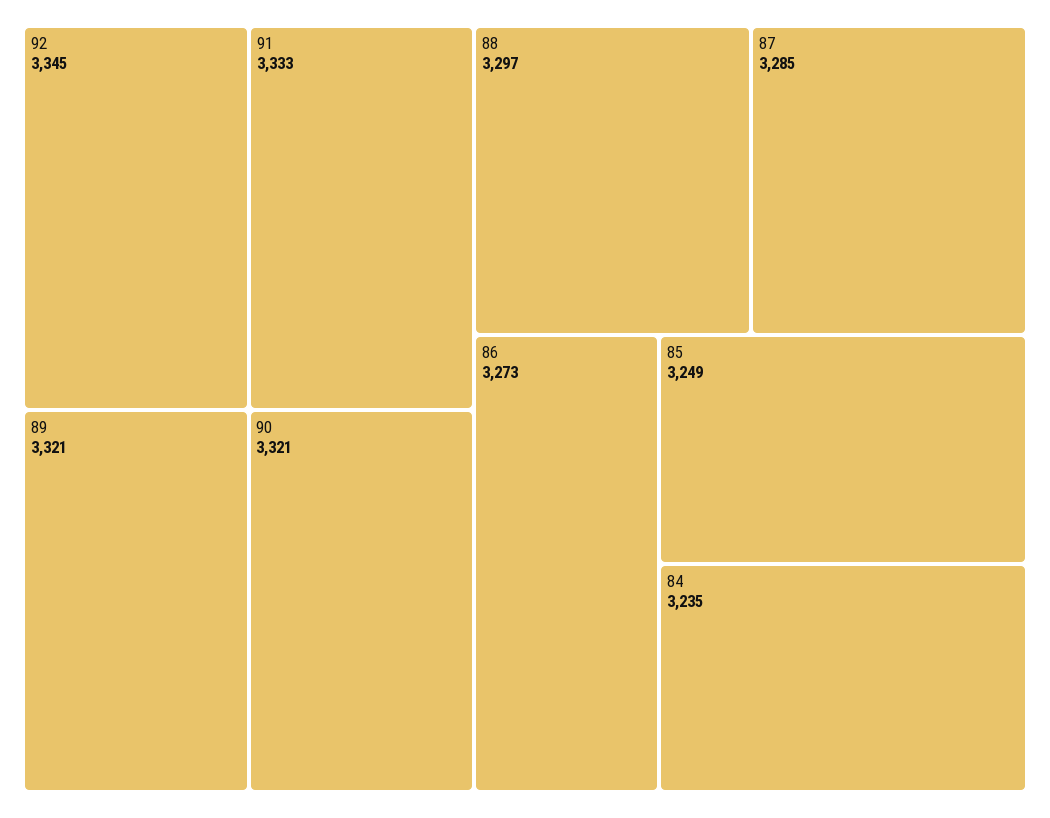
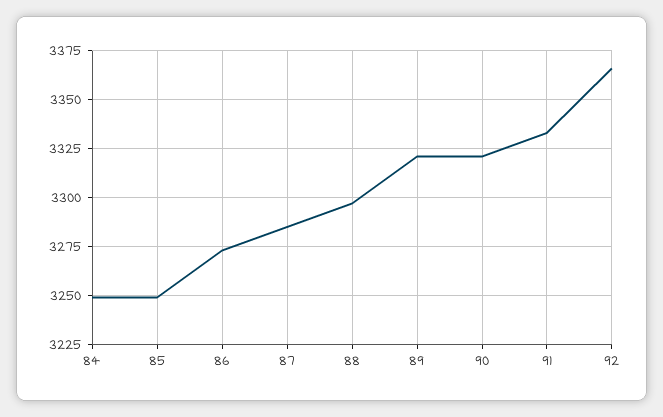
92: 3345 -> 3365
84: 3235 -> 3250

